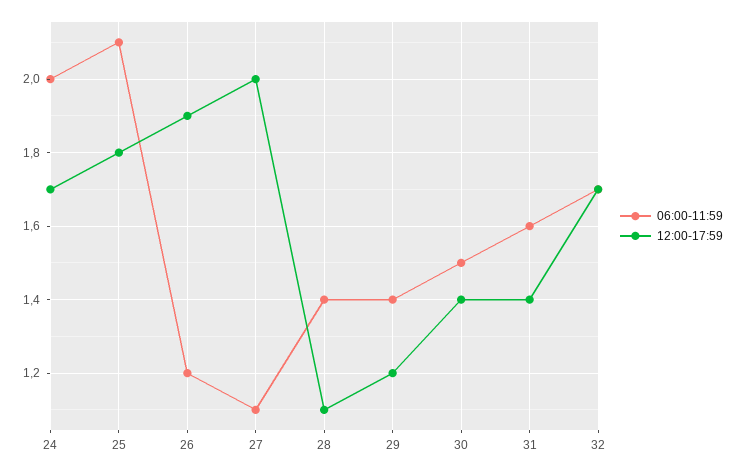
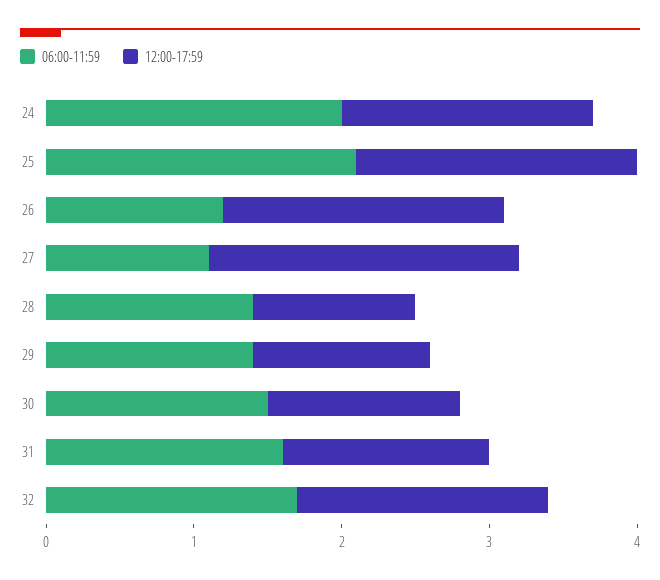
12:00-17:59, 25: 1.8 -> 1.9
12:00-17:59, 27: 2 -> 2.1
12:00-17:59, 30: 1.4 -> 1.3

